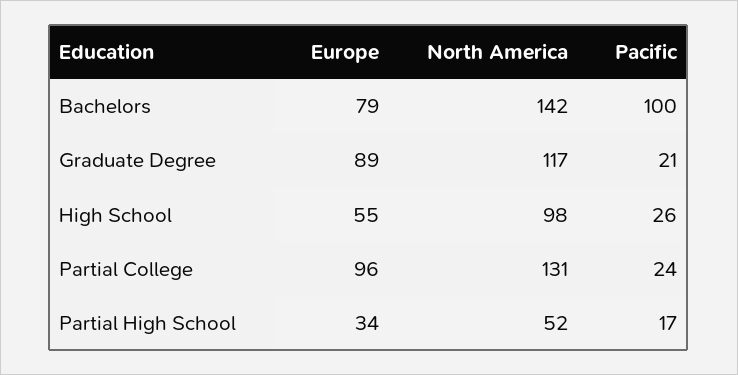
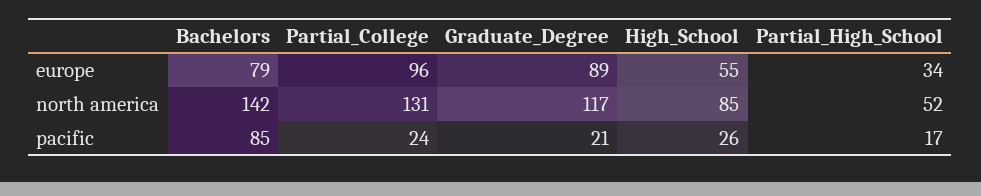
Pacific, Bachelors: 100 -> 85
North America, High School: 98 -> 85

